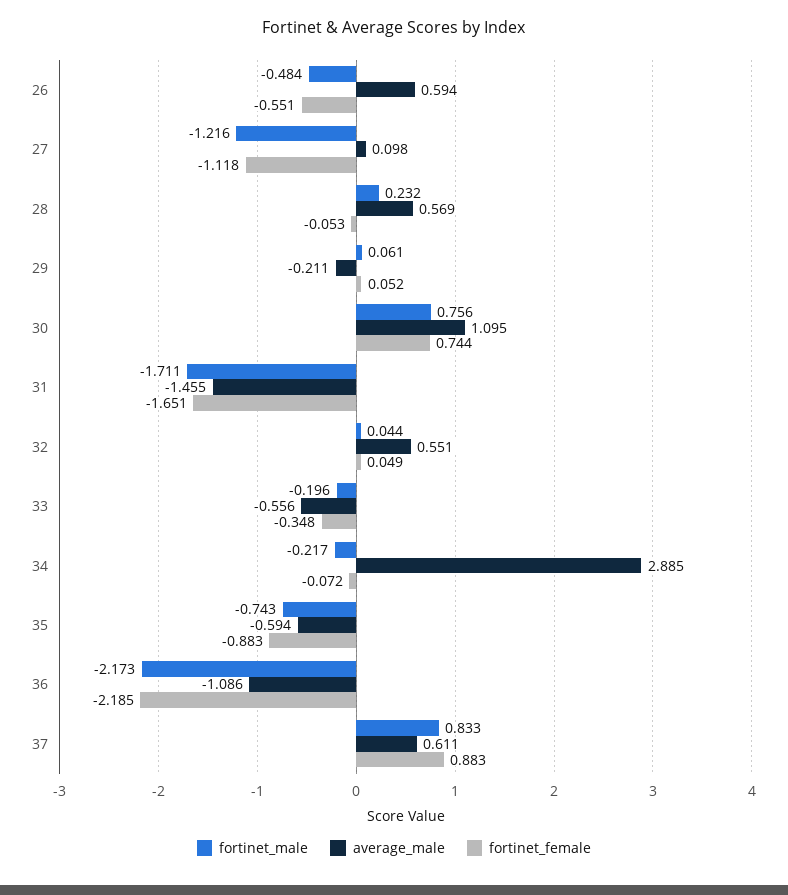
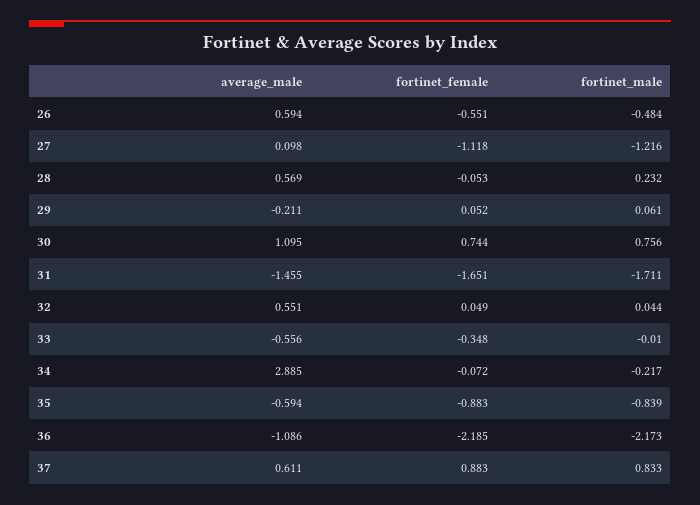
fortinet_male, 33: -0.196 -> -0.01
fortinet_male, 35: -0.743 -> -0.839

